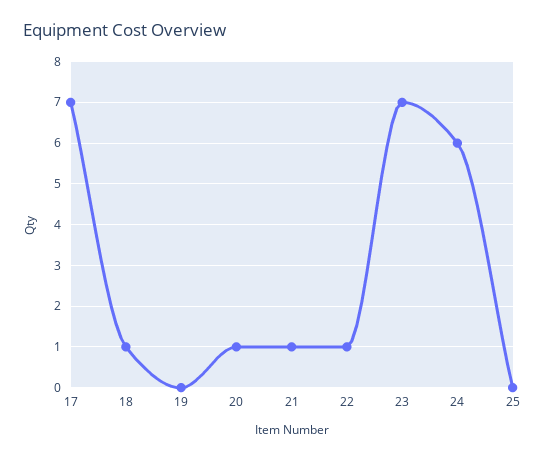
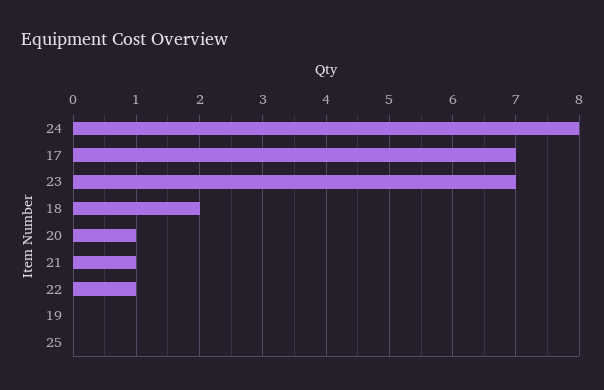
18: 1 -> 2
24: 6 -> 8

